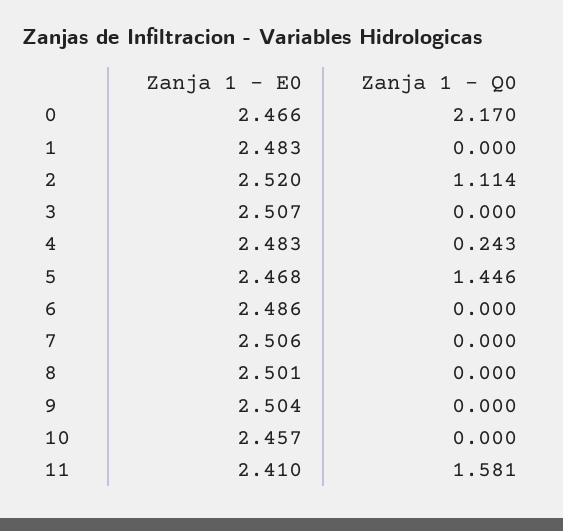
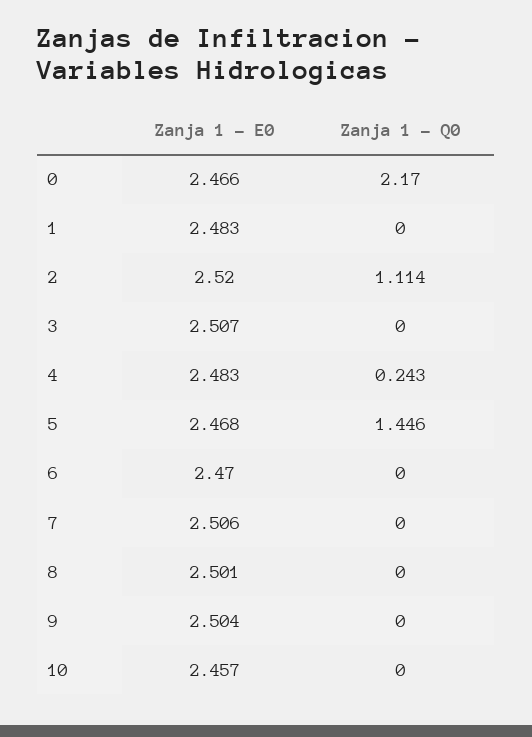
Zanja 1 - E0, 6: 2.486 -> 2.47
Zanja 1 - E0, 11: 2.41 -> none
Zanja 1 - Q0, 11: 1.581 -> none

